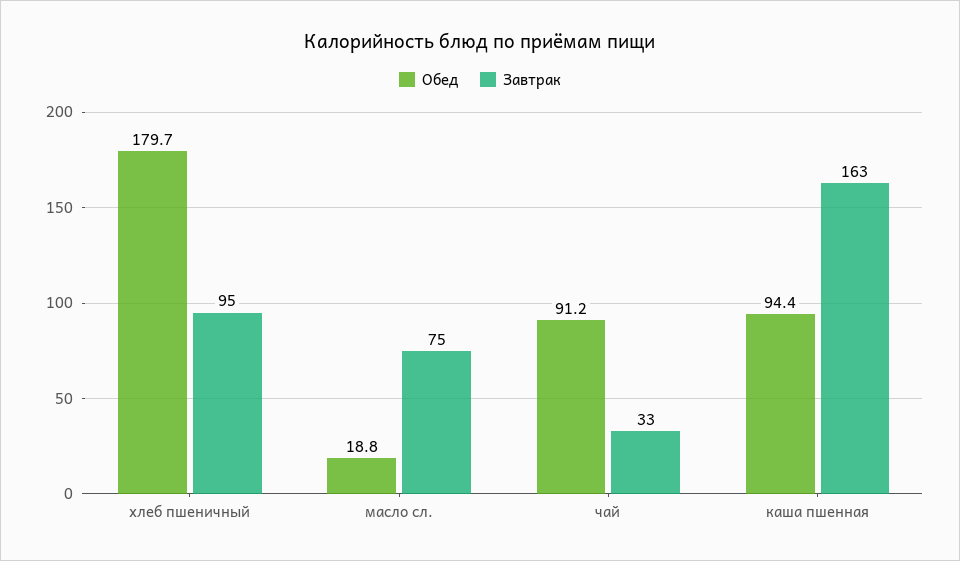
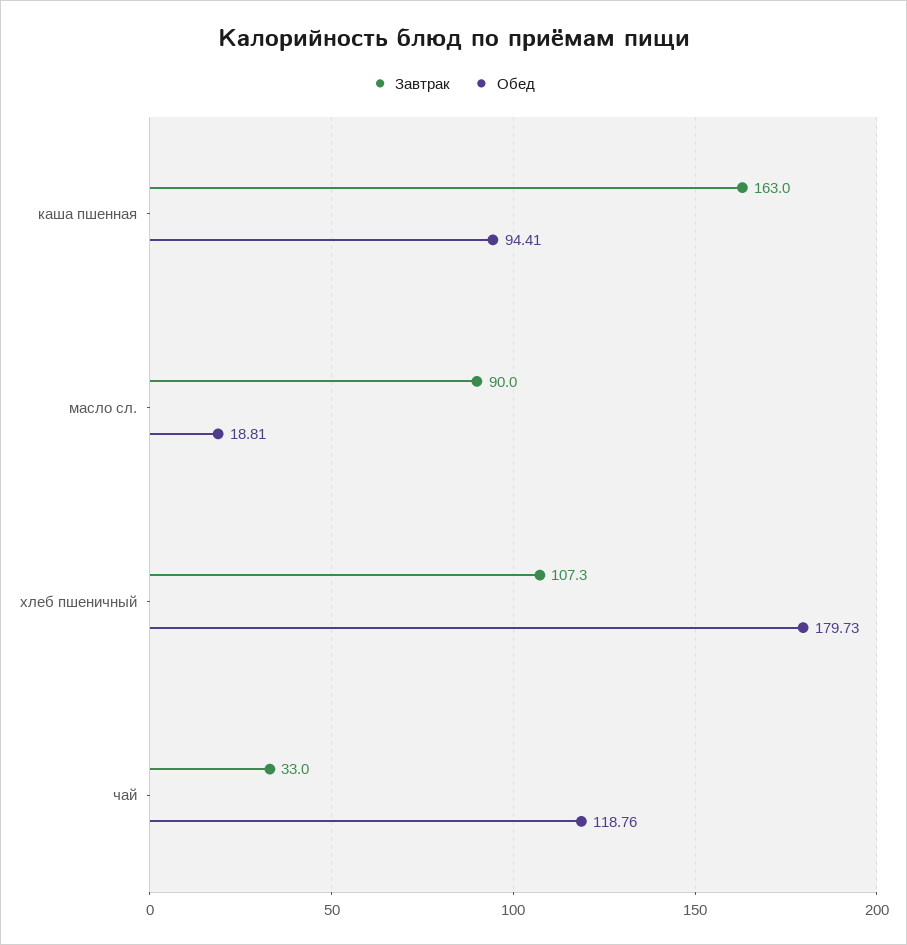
Завтрак, хлеб пшеничный: 95 -> 107.3
Завтрак, масло сл.: 75 -> 90
Обед, чай: 91.2 -> 118.76

